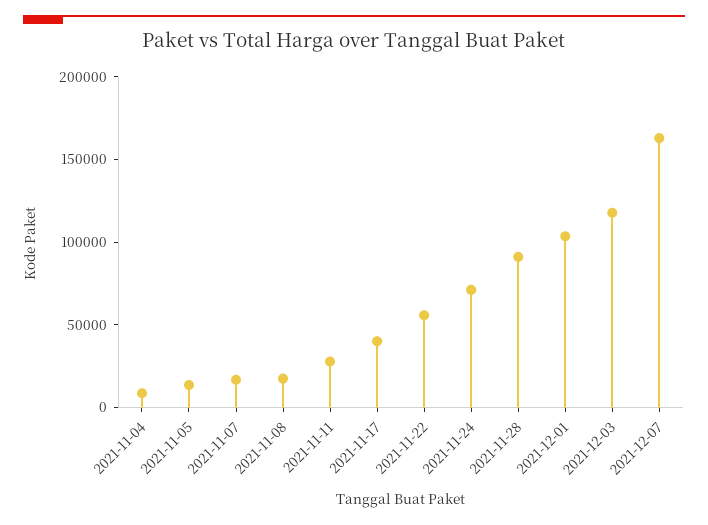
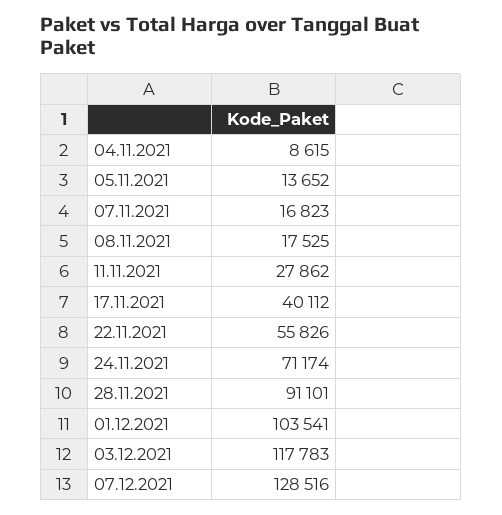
2021-12-07: 160000 -> 128516

